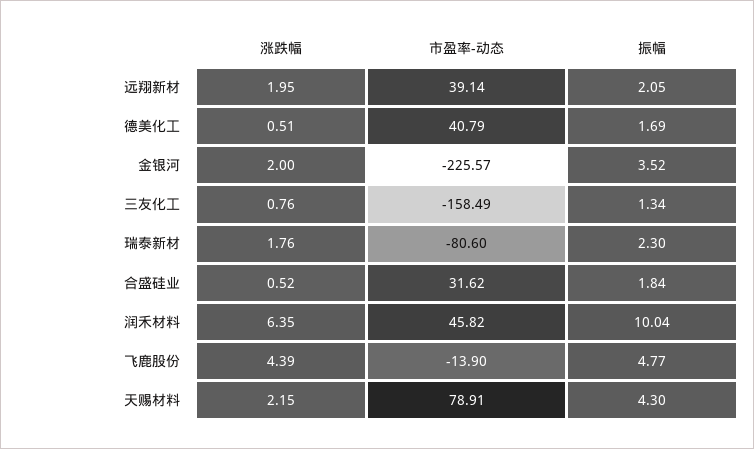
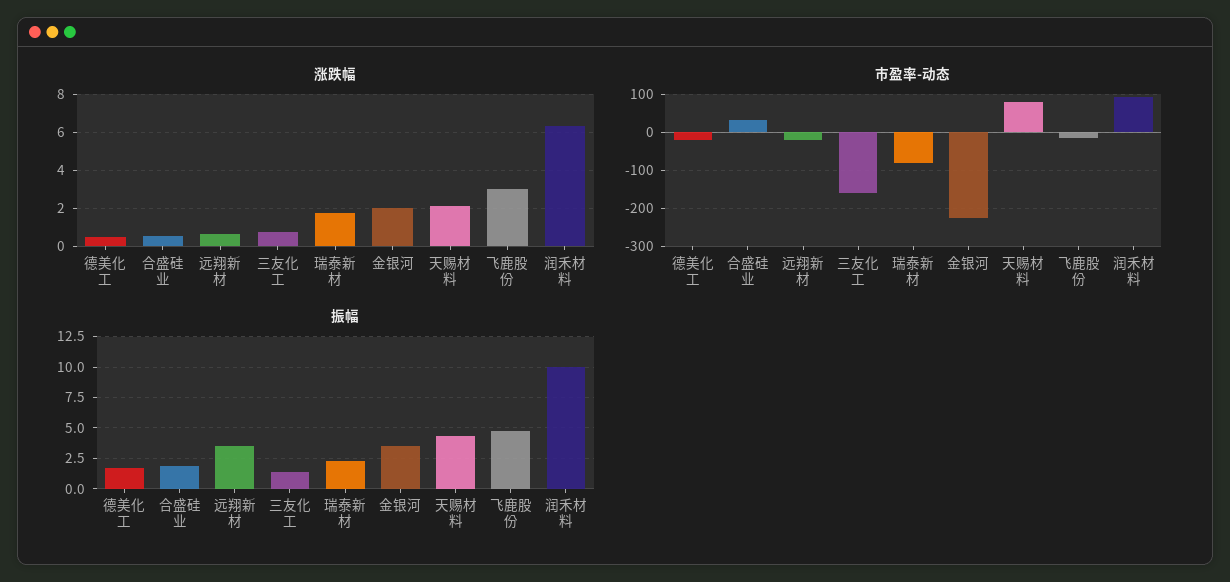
涨跌幅, 远翔新材: 1.95 -> 0.5
市盈率-动态, 远翔新材: 39.14 -> -20
振幅, 远翔新材: 2.05 -> 3.5
市盈率-动态, 德美化工: 40.79 -> -20
市盈率-动态, 润禾材料: 45.82 -> 100
涨跌幅, 飞鹿股份: 4.39 -> 3

